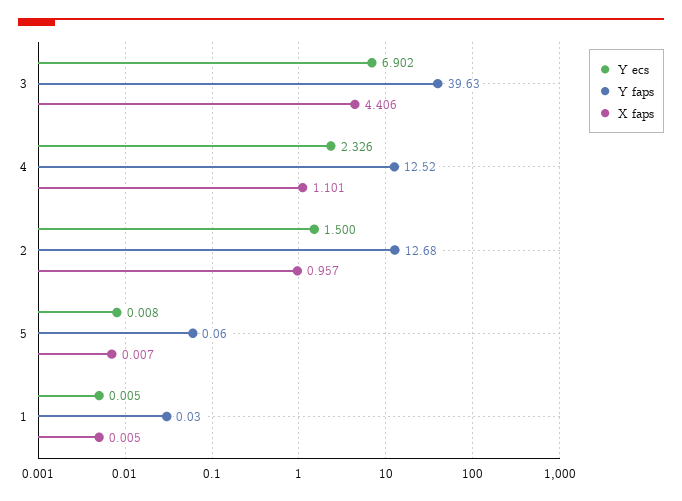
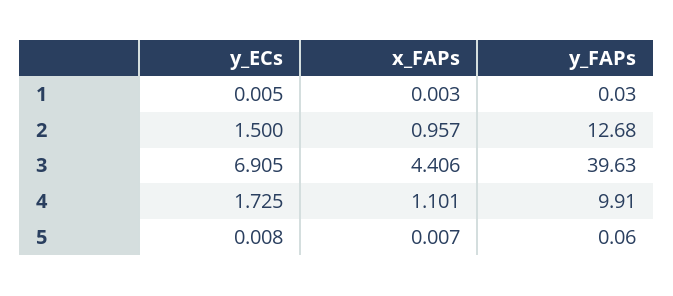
Y ecs, 3: 6.902 -> 6.905
Y ecs, 4: 2.326 -> 1.725
Y faps, 4: 12.52 -> 9.91
X faps, 1: 0.005 -> 0.003

